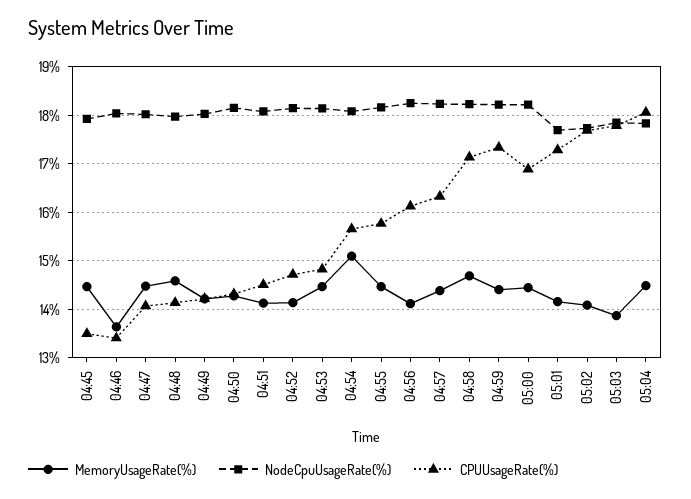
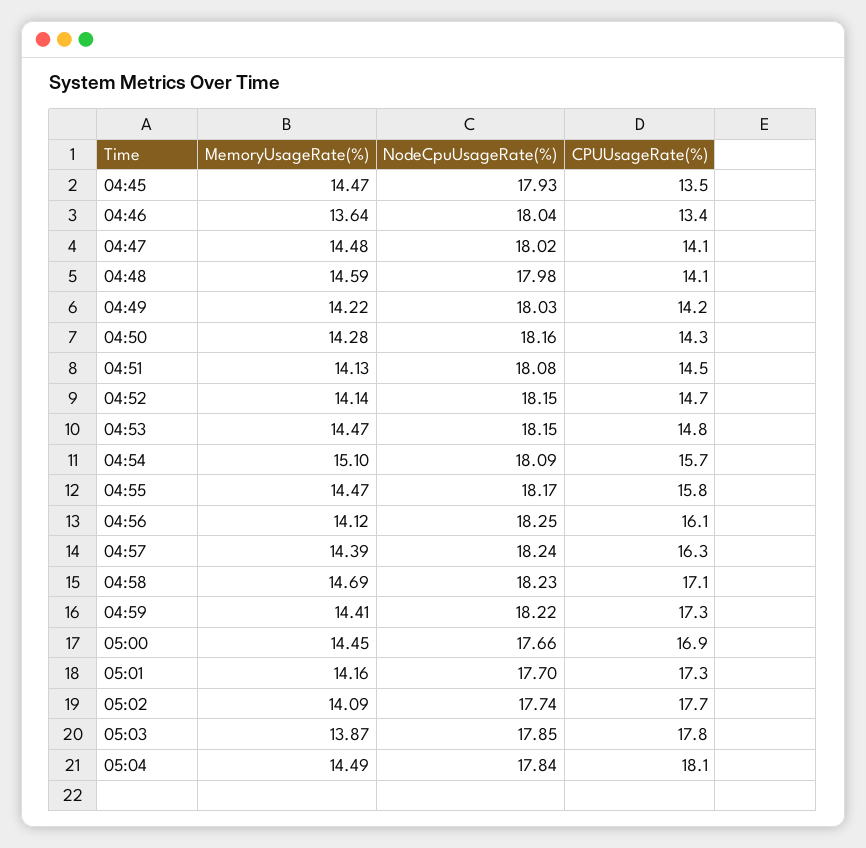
NodeCpuUsageRate(%), 05:00: 18.2 -> 17.66

